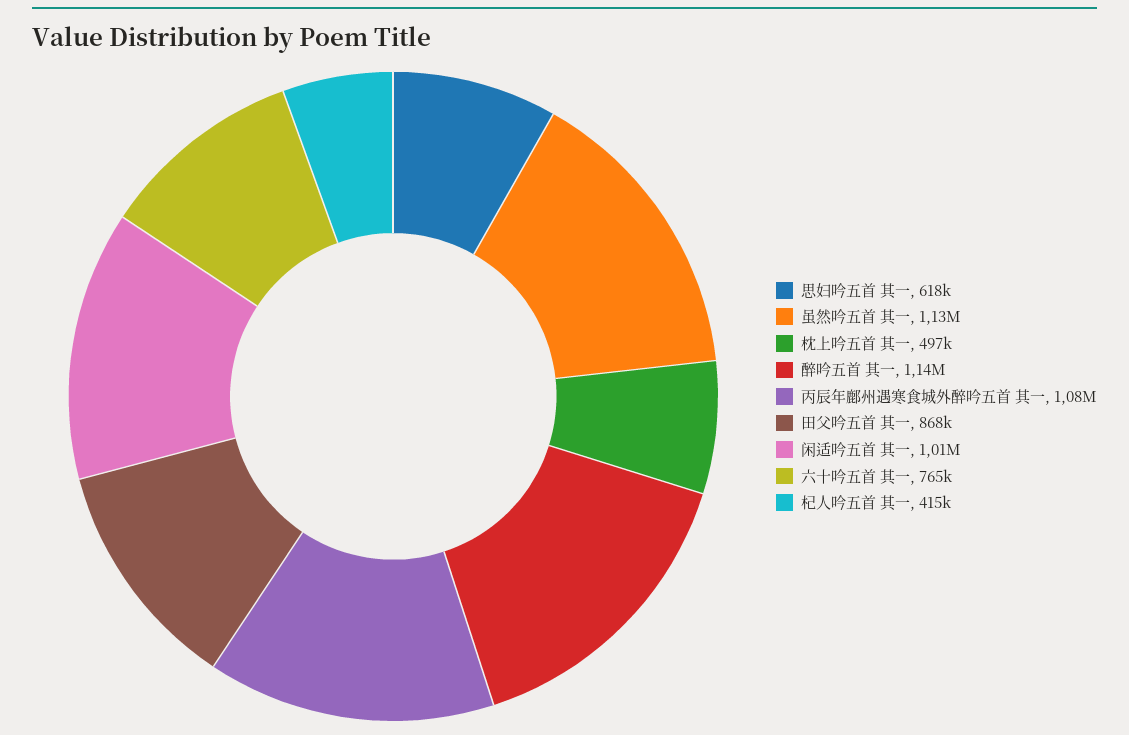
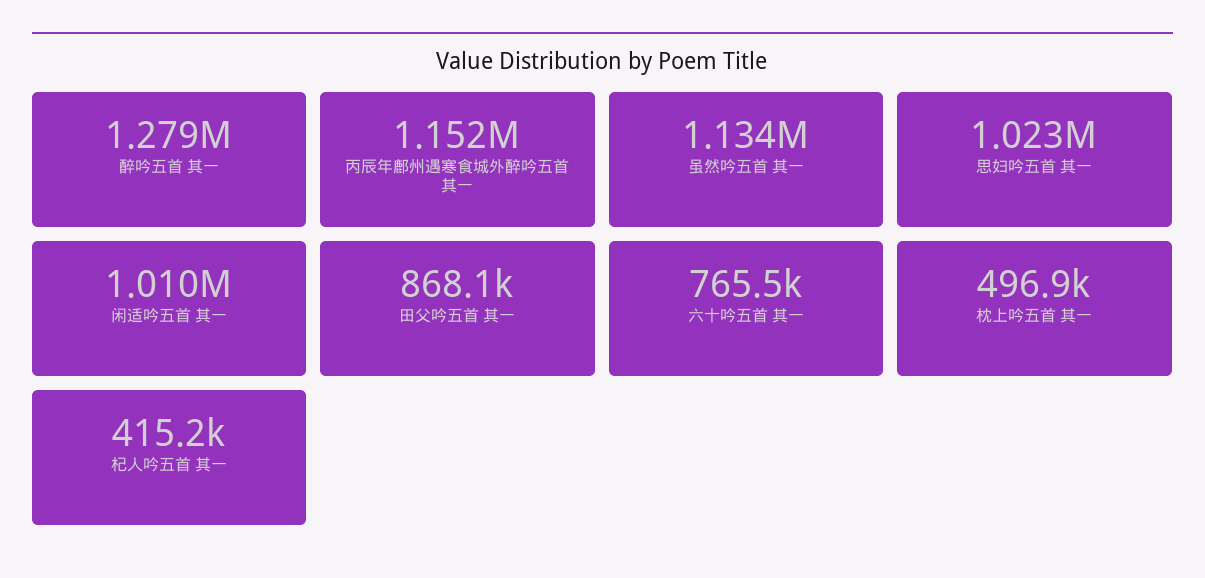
思妇吟五首 其一: 618000 -> 1023000
醉吟五首 其一: 1140000 -> 1279000
丙辰年鄜州遇寒食城外醉吟五首 其一: 1080000 -> 1152000

